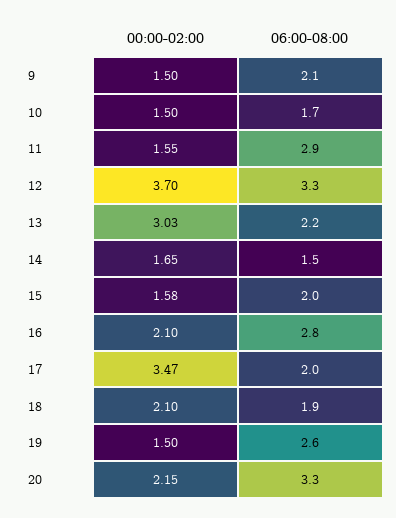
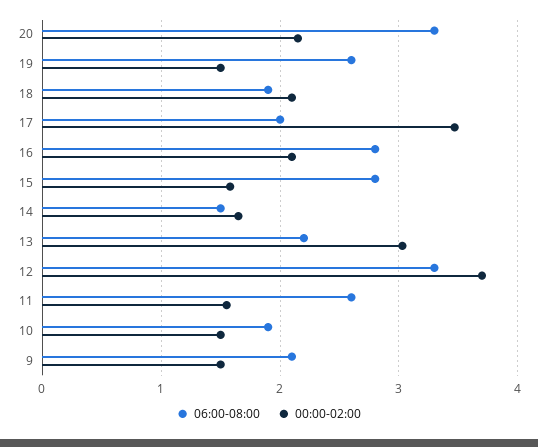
06:00-08:00, 10: 1.7 -> 1.9
06:00-08:00, 11: 2.9 -> 2.6
06:00-08:00, 15: 2 -> 2.8

